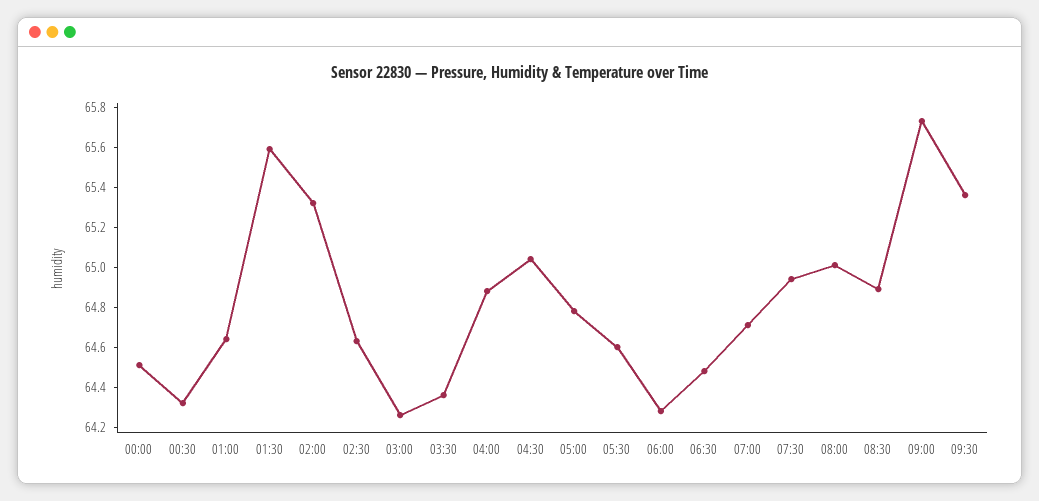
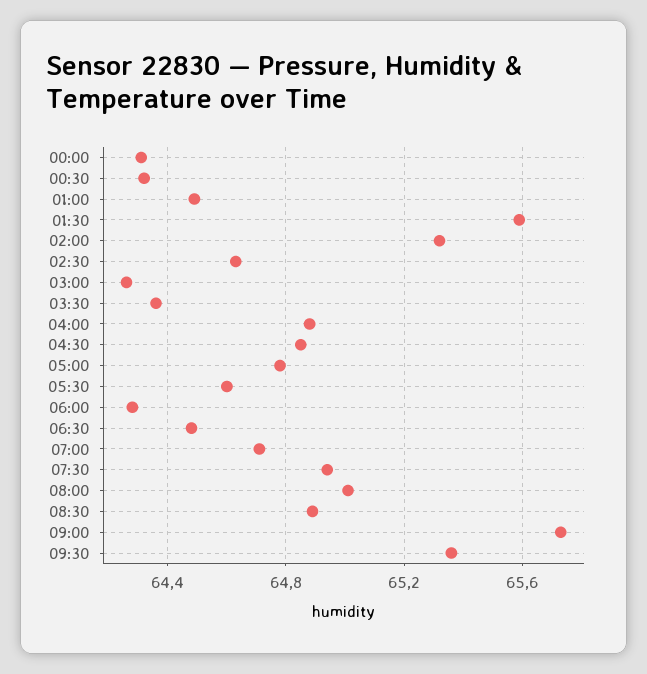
00:00: 64.5 -> 64.3
01:00: 64.65 -> 64.5
04:30: 65.05 -> 64.85

